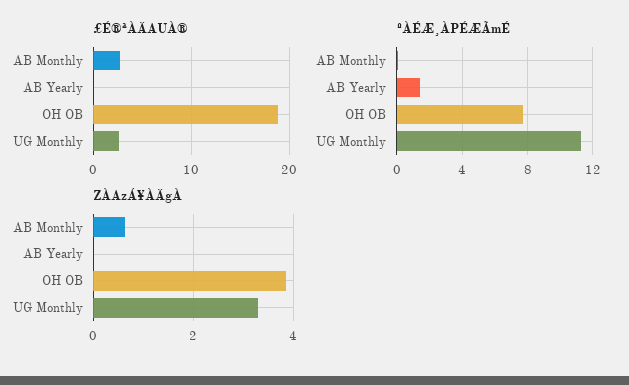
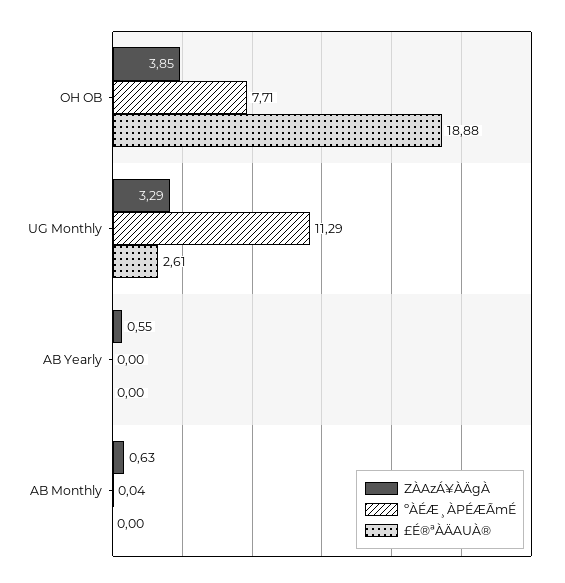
£É®ªÀÄAUÀ®, AB Monthly: 3 -> 0
ºÀÉÆ¸ÀPÉÆÃmÉ, AB Yearly: 1.5 -> 0
ZÀAzÁ¥ÀÄgÀ, AB Yearly: 0 -> 0.55

